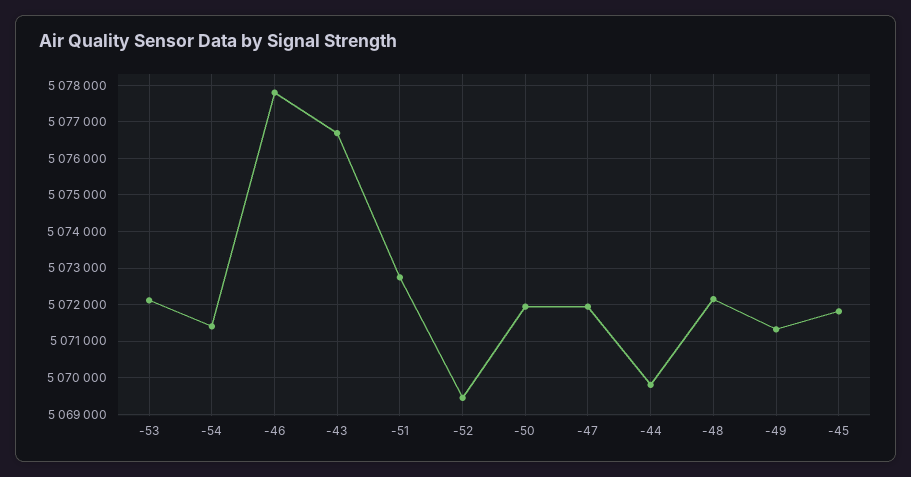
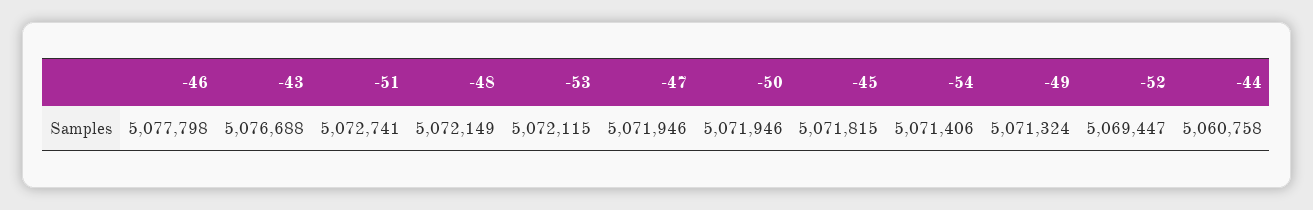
-44: 5069800 -> 5060758

